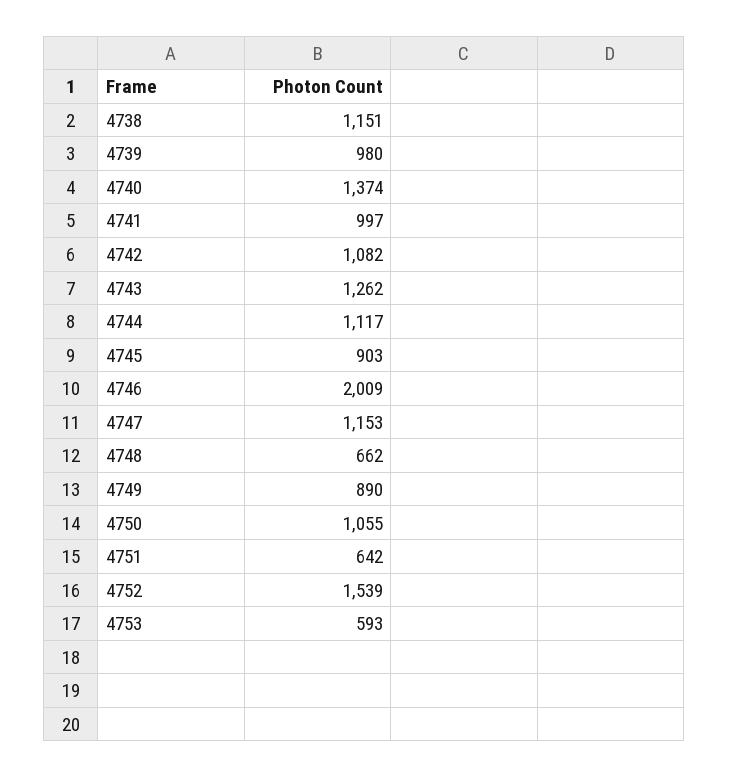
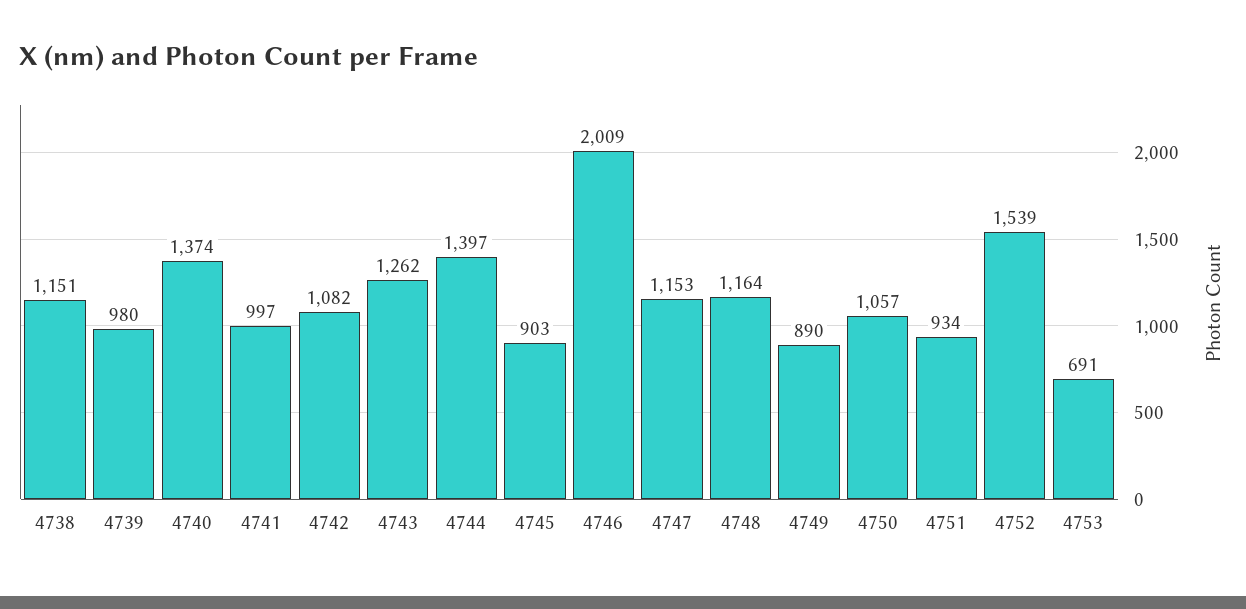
4744: 1117 -> 1397
4748: 662 -> 1164
4750: 1055 -> 1057
4751: 642 -> 934
4753: 593 -> 691

